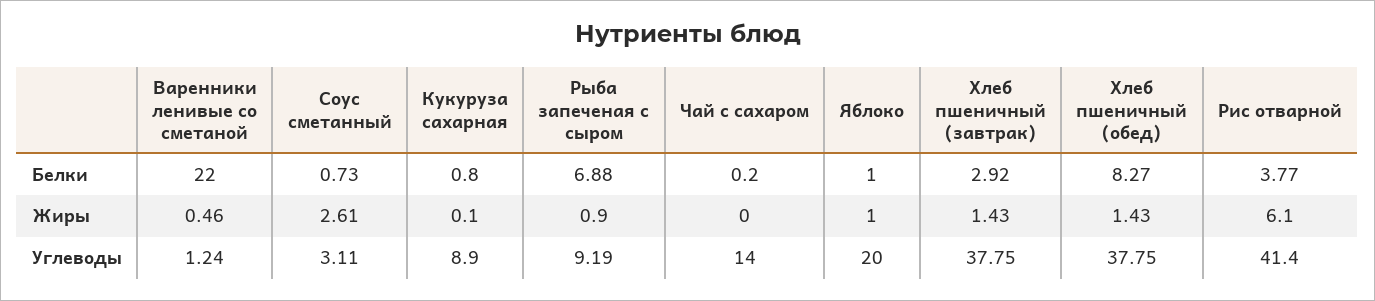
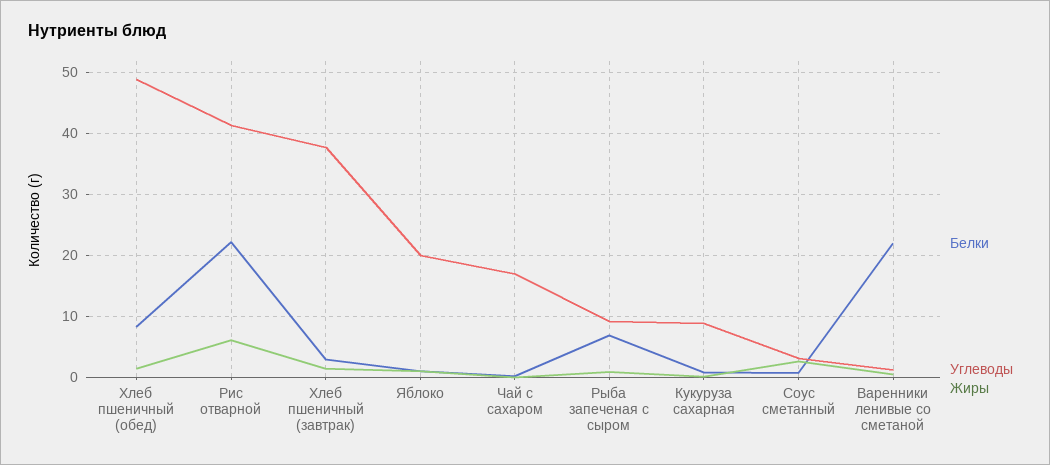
Белки, Рис отварной: 3.77 -> 22
Углеводы, Чай с сахаром: 14 -> 17
Углеводы, Хлеб пшеничный (обед): 37.75 -> 49

